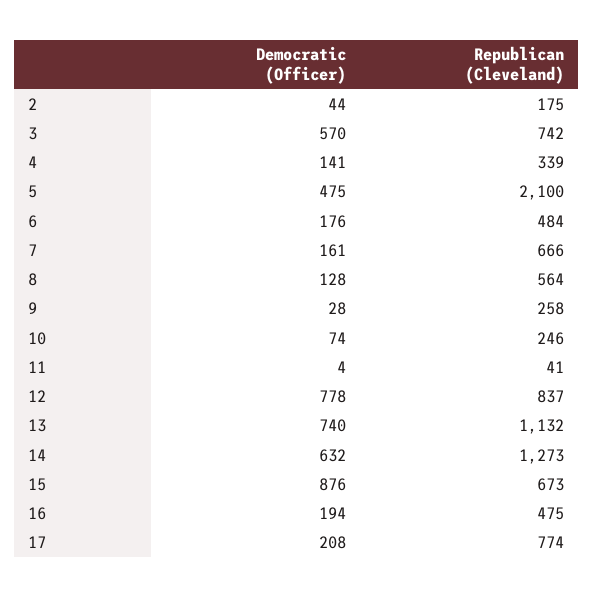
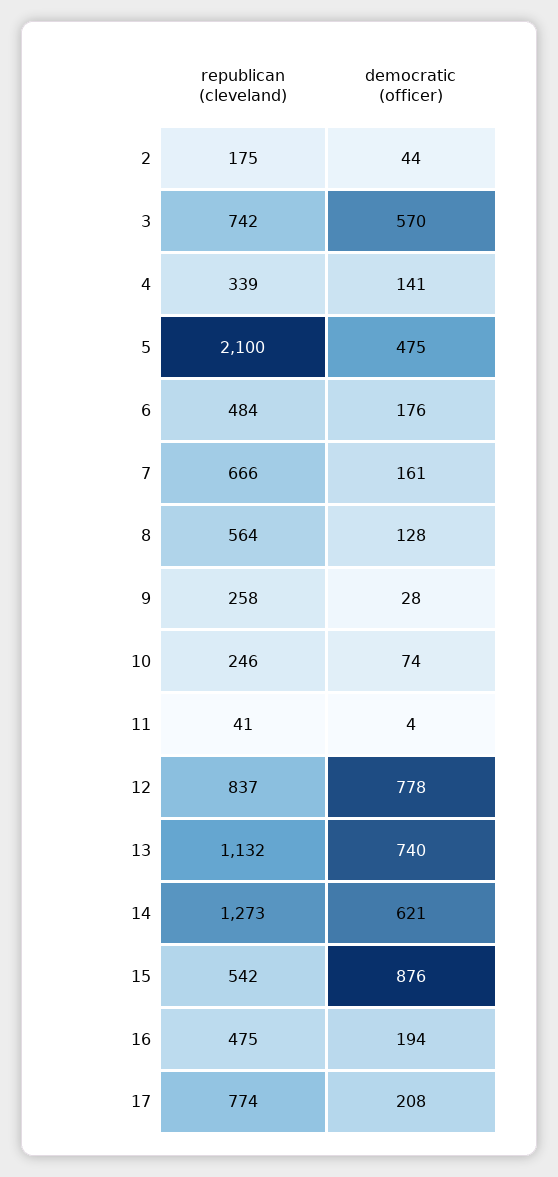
Democratic (Officer), 14: 632 -> 621
Republican (Cleveland), 15: 673 -> 542

